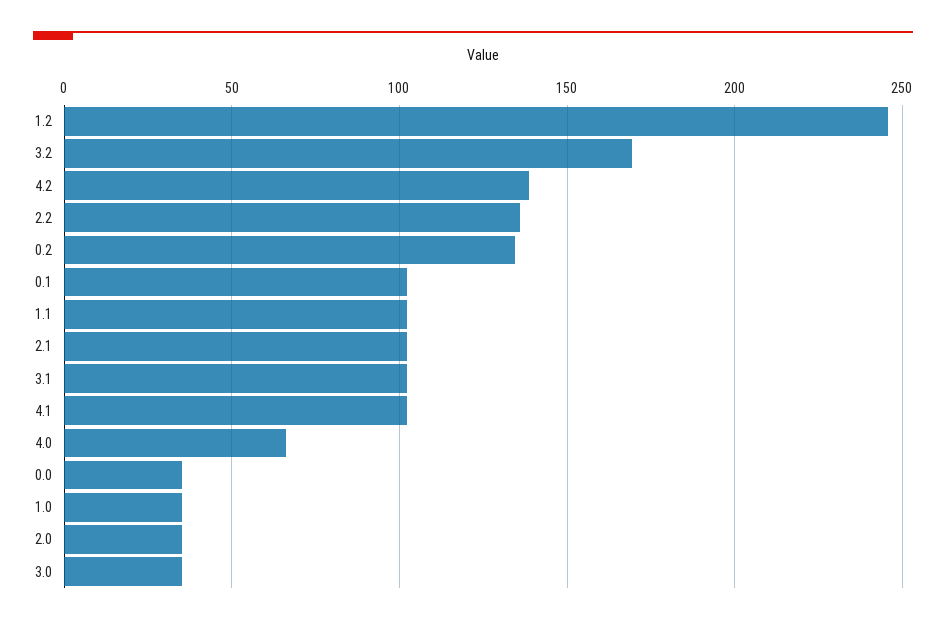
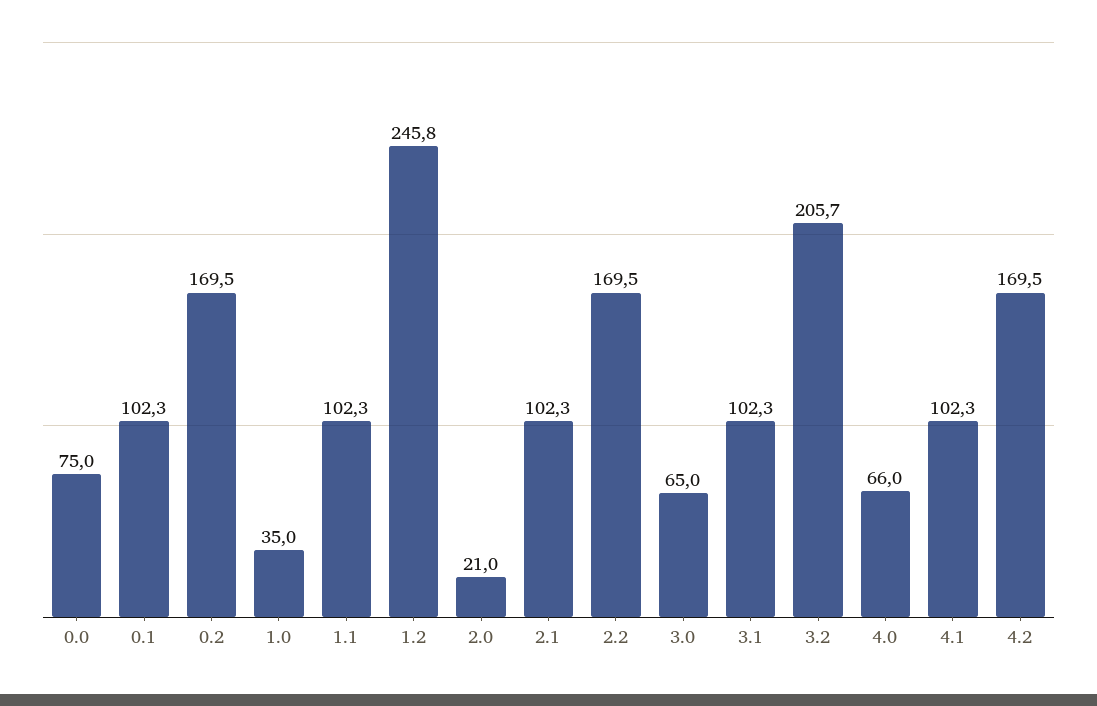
3.2: 170 -> 205.7
4.2: 140 -> 169.5
2.2: 135 -> 169.5
0.2: 135 -> 169.5
0.0: 35 -> 75
2.0: 35 -> 21
3.0: 35 -> 65

